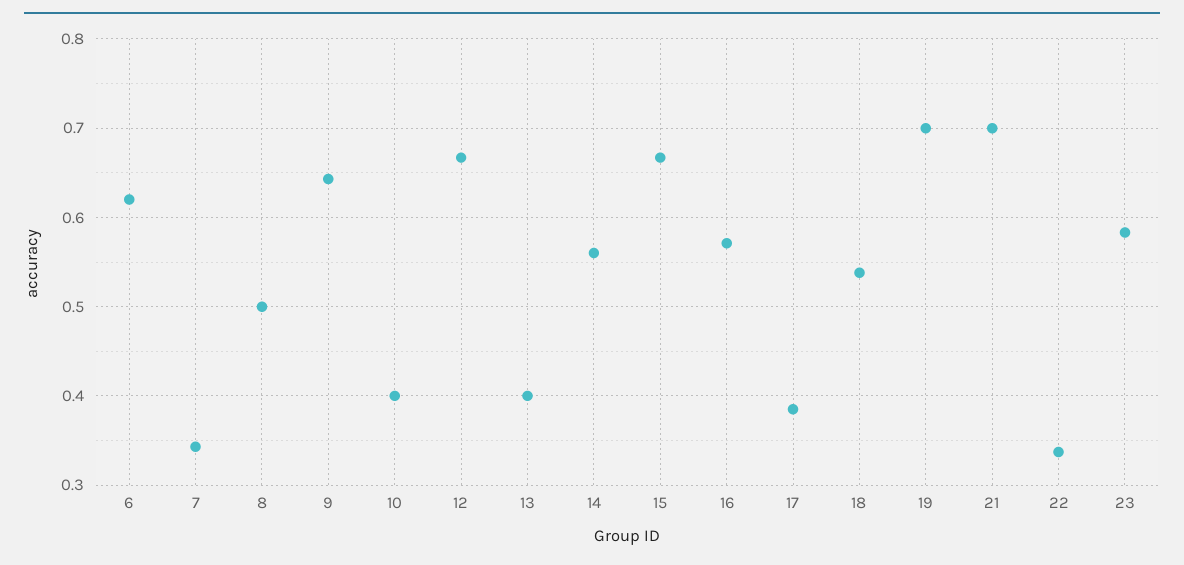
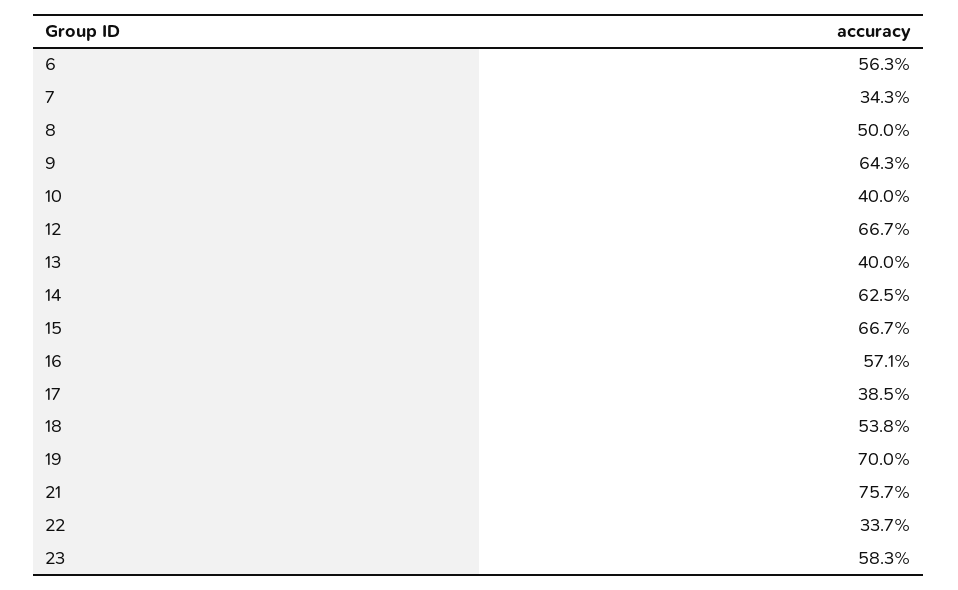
6: 0.62 -> 0.563
14: 0.56 -> 0.625
21: 0.7 -> 0.757

